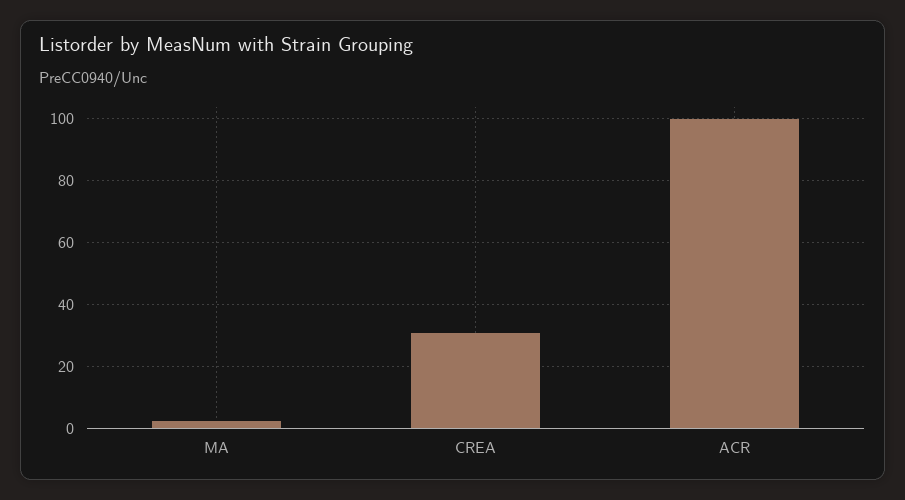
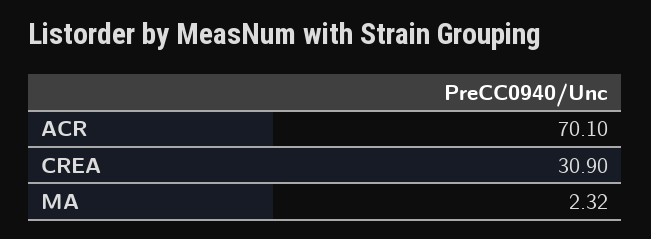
ACR: 100 -> 70.1

